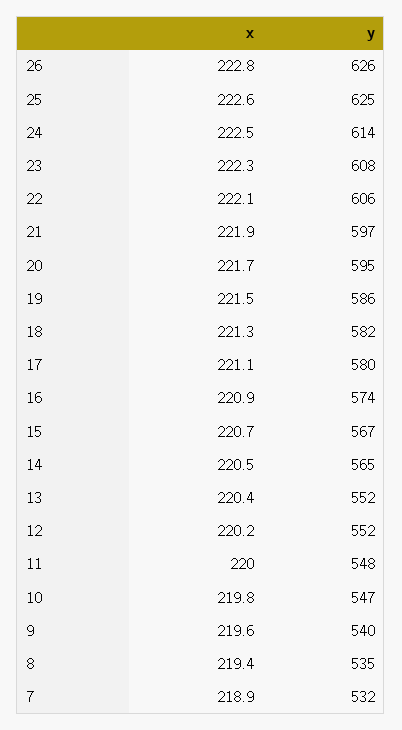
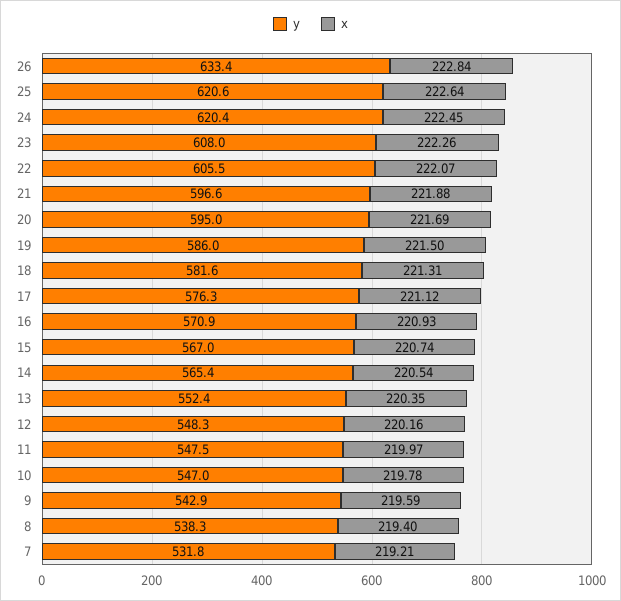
y, 26: 626 -> 633.4
y, 25: 625 -> 620.6
y, 24: 614 -> 620.4
y, 17: 580 -> 576.3
y, 16: 574 -> 570.9
y, 12: 552 -> 548.3
y, 9: 540 -> 542.9
y, 8: 535 -> 538.3
x, 7: 218.9 -> 219.21

